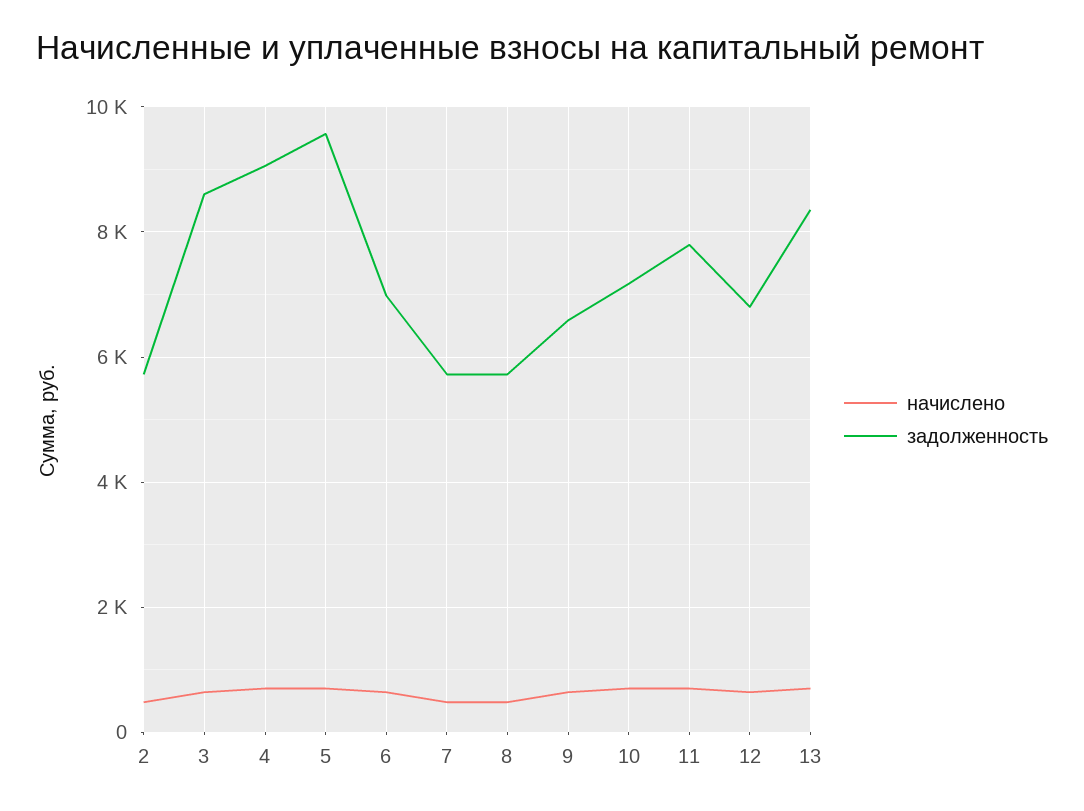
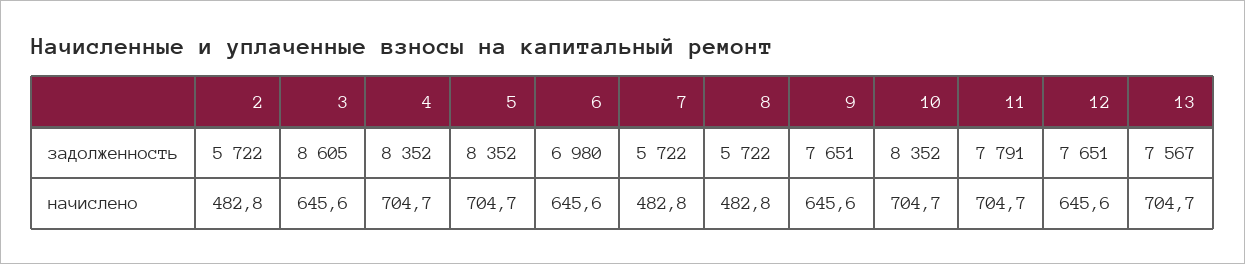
задолженность, 4: 9000 -> 8352
задолженность, 5: 9600 -> 8352
задолженность, 9: 6600 -> 7651
задолженность, 10: 7200 -> 8352
задолженность, 12: 6800 -> 7651
задолженность, 13: 8400 -> 7567

